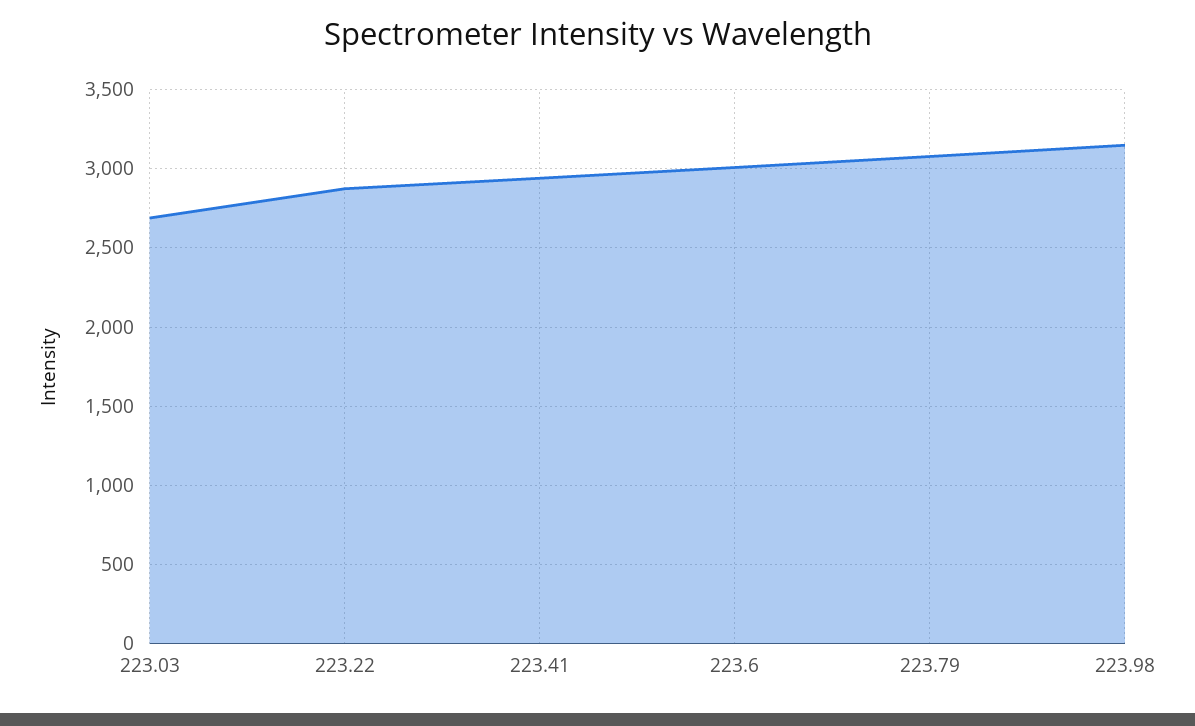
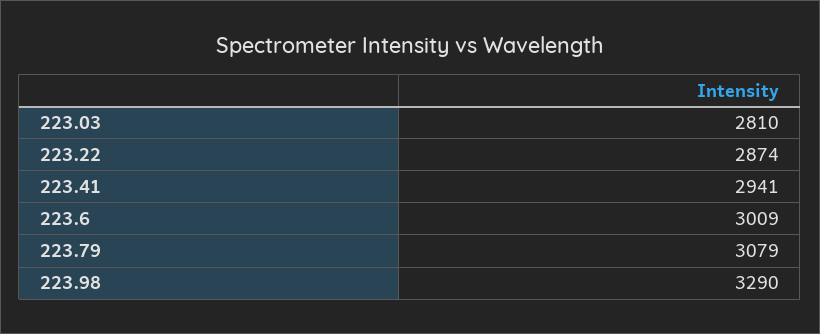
223.03: 2700 -> 2810
223.98: 3150 -> 3290

